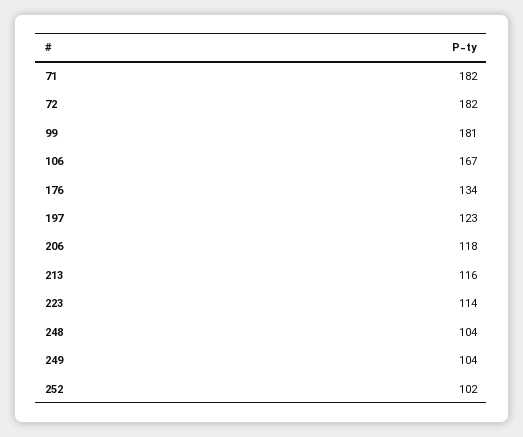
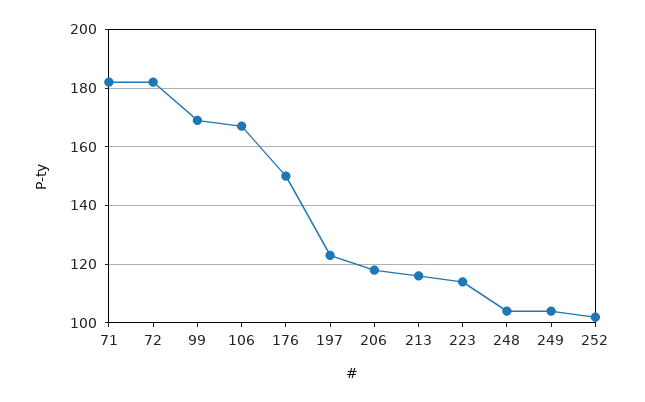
99: 181 -> 170
176: 134 -> 150

